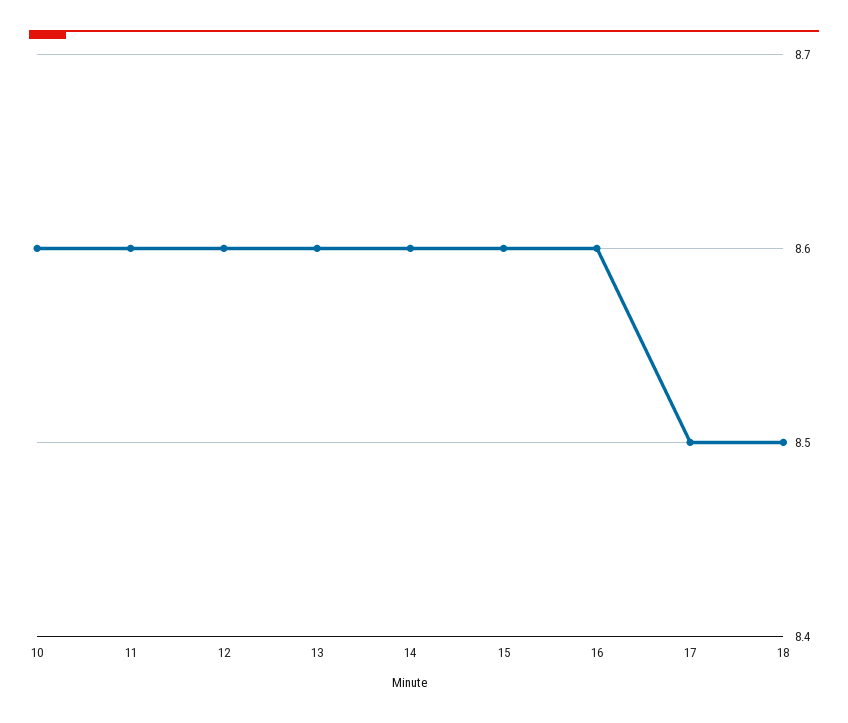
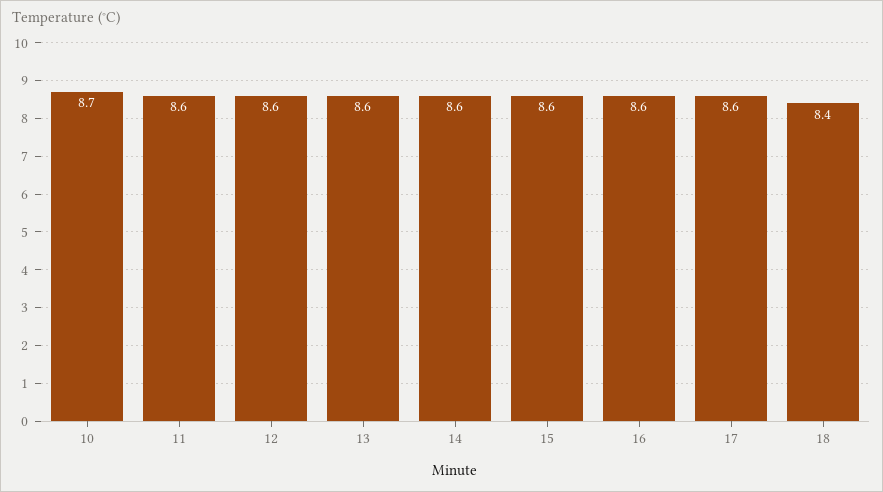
10: 8.6 -> 8.7
17: 8.5 -> 8.6
18: 8.5 -> 8.4

